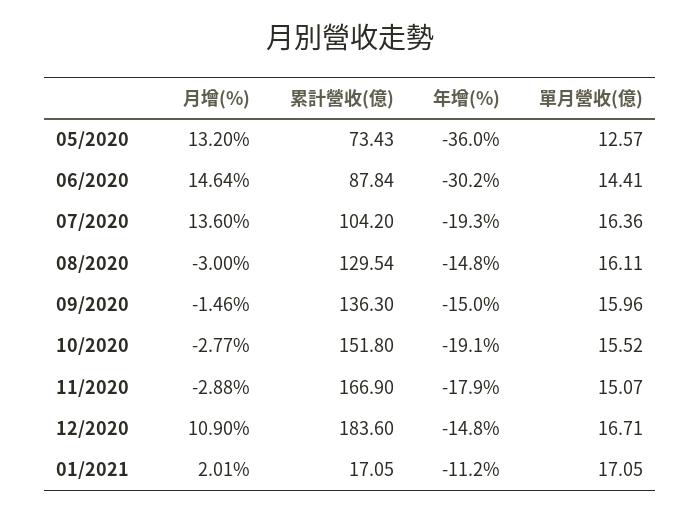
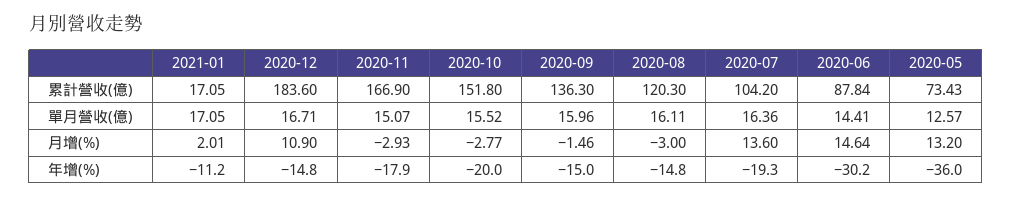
累計營收(億), 08/2020: 129.54 -> 120.3
年增(%), 10/2020: -19.1 -> -20
月增(%), 11/2020: -2.88 -> -2.93

